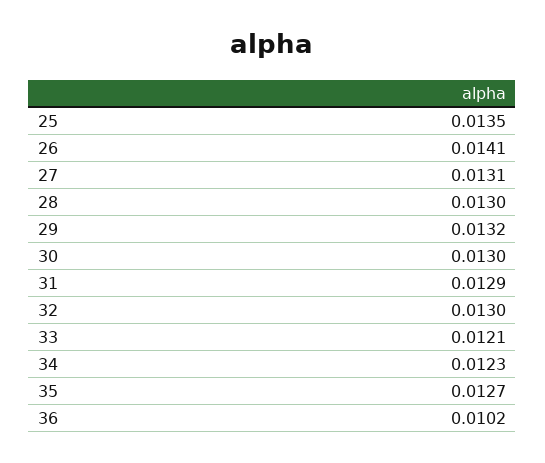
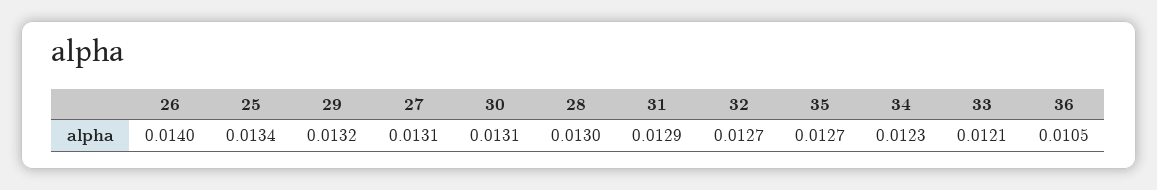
25: 0.0135 -> 0.0134
26: 0.0141 -> 0.014
30: 0.013 -> 0.0131
32: 0.013 -> 0.0127
36: 0.0102 -> 0.0105

